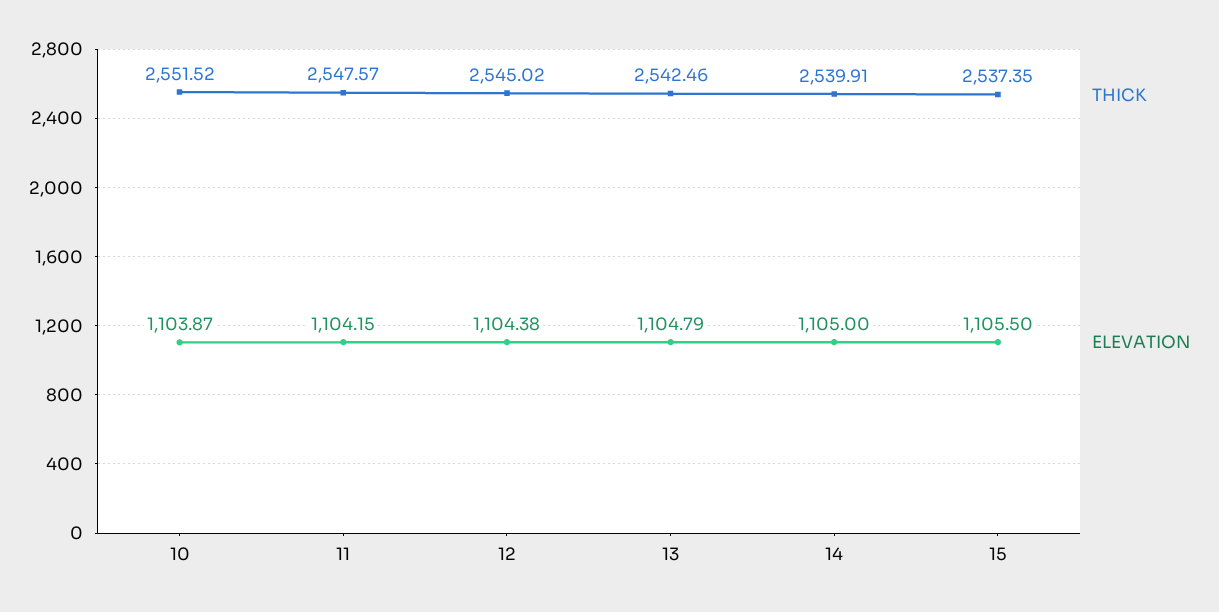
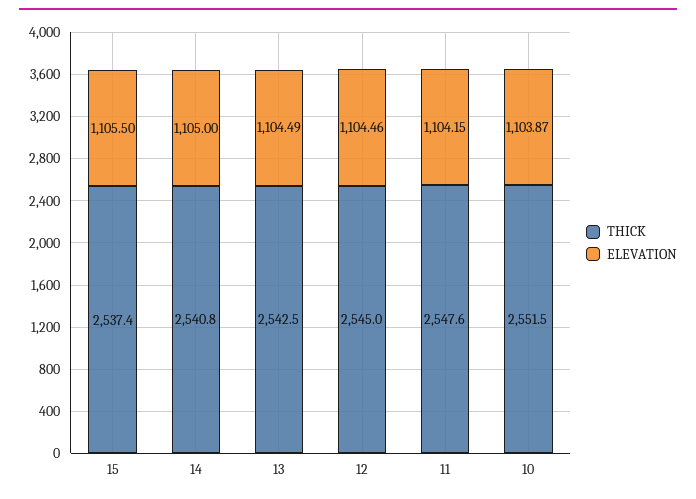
ELEVATION, 12: 1104.38 -> 1104.46
ELEVATION, 13: 1104.79 -> 1104.49
THICK, 14: 2539.91 -> 2540.8

